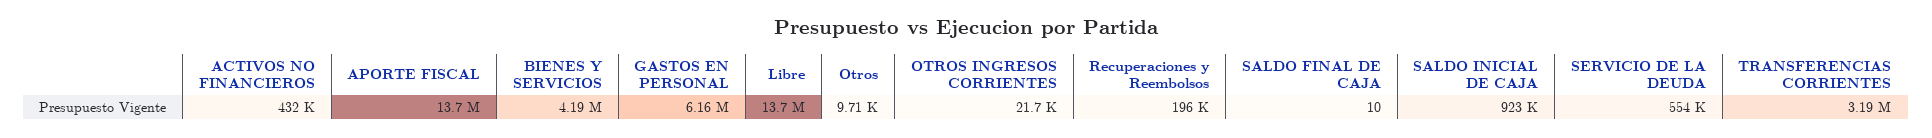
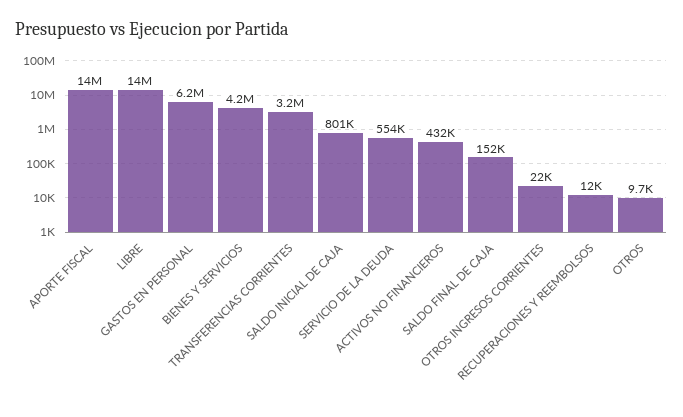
Recuperaciones y Reembolsos: 196000 -> 12000
SALDO FINAL DE CAJA: 10 -> 152000
SALDO INICIAL DE CAJA: 923000 -> 801000

